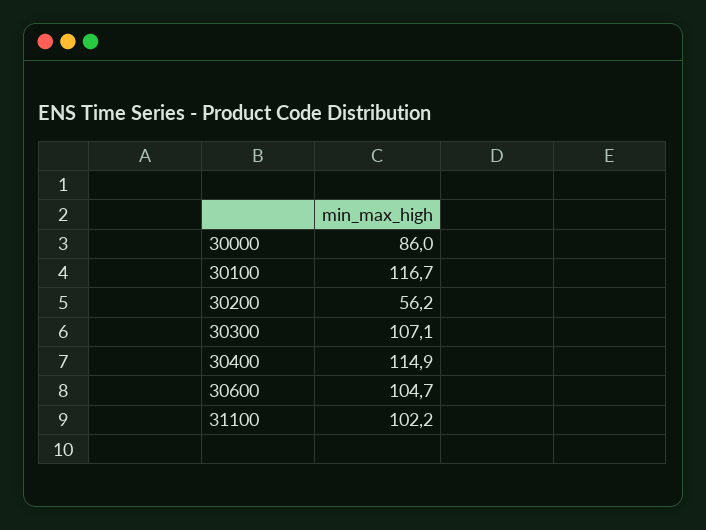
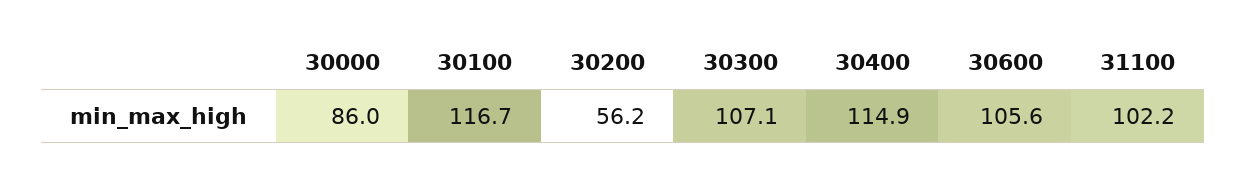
30600: 104.7 -> 105.6

